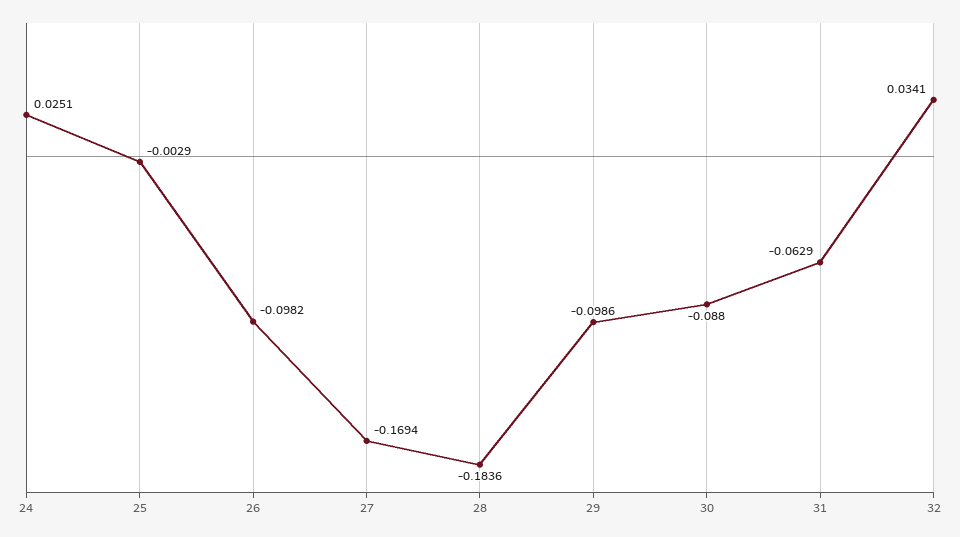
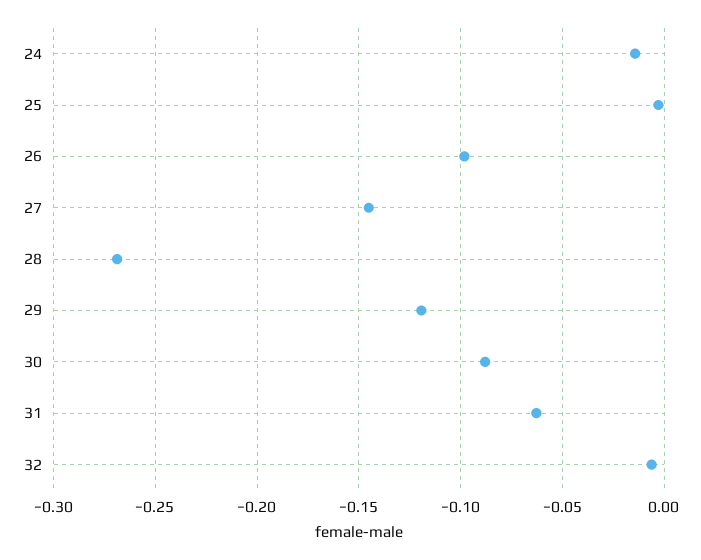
24: 0.0251 -> -0.015
27: -0.1694 -> -0.145
28: -0.1836 -> -0.27
29: -0.0986 -> -0.12
32: 0.0341 -> -0.005

